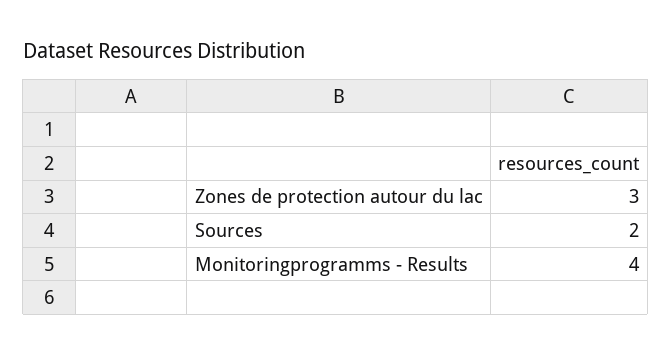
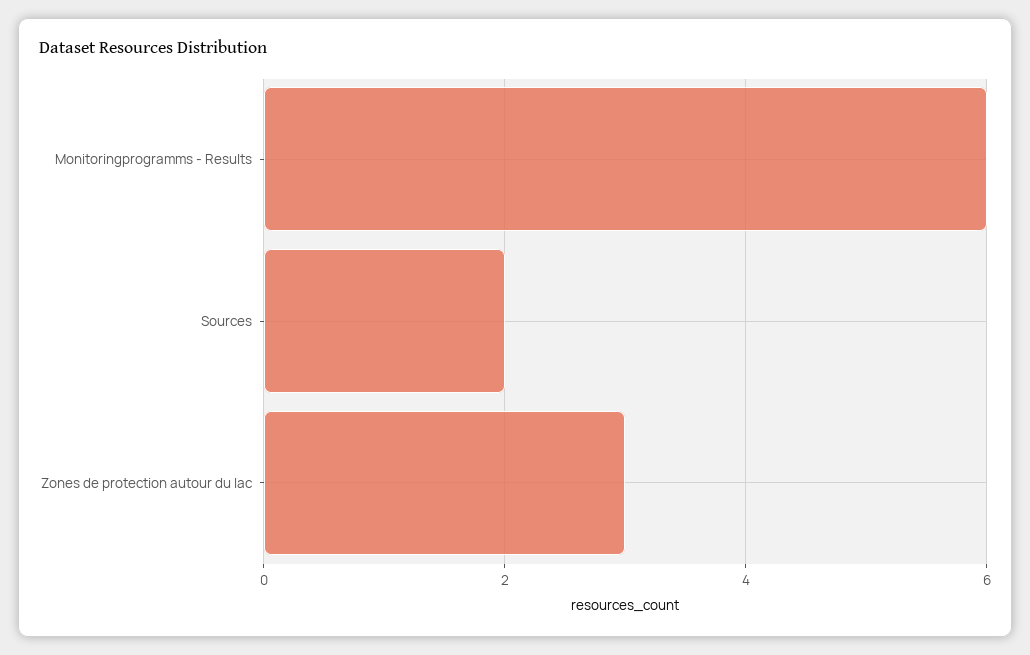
Monitoringprogramms - Results: 4 -> 6

